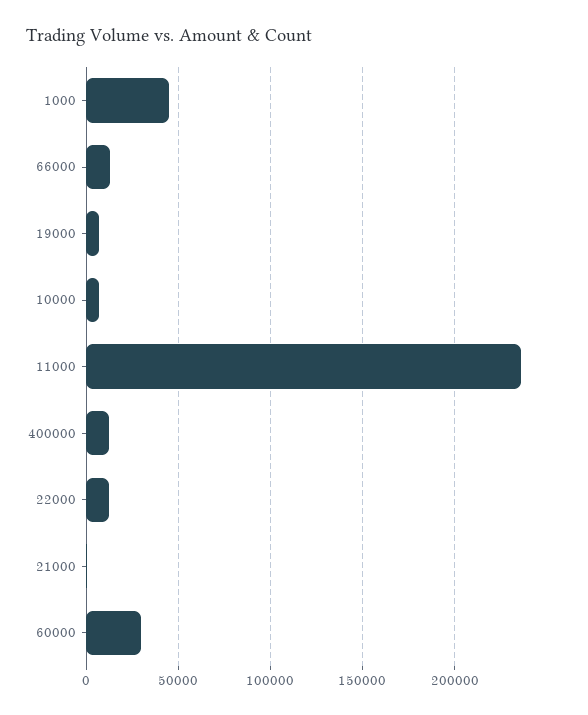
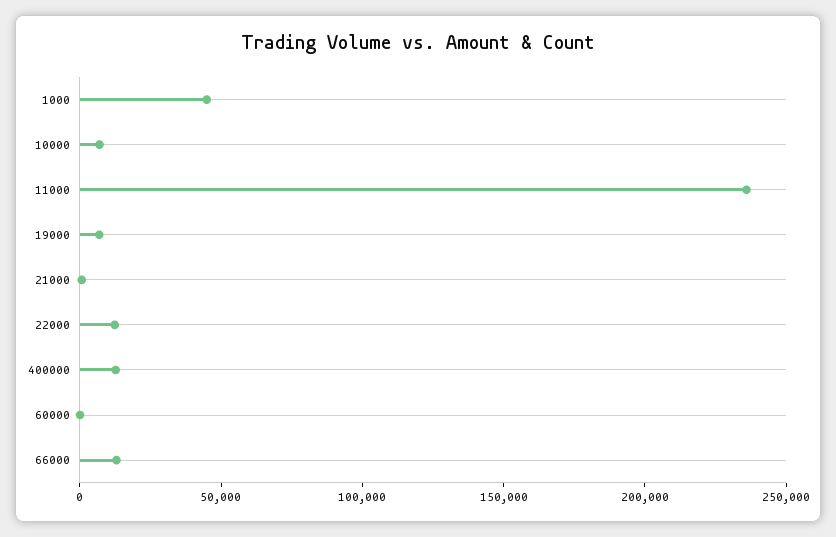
60000: 30000 -> 0

